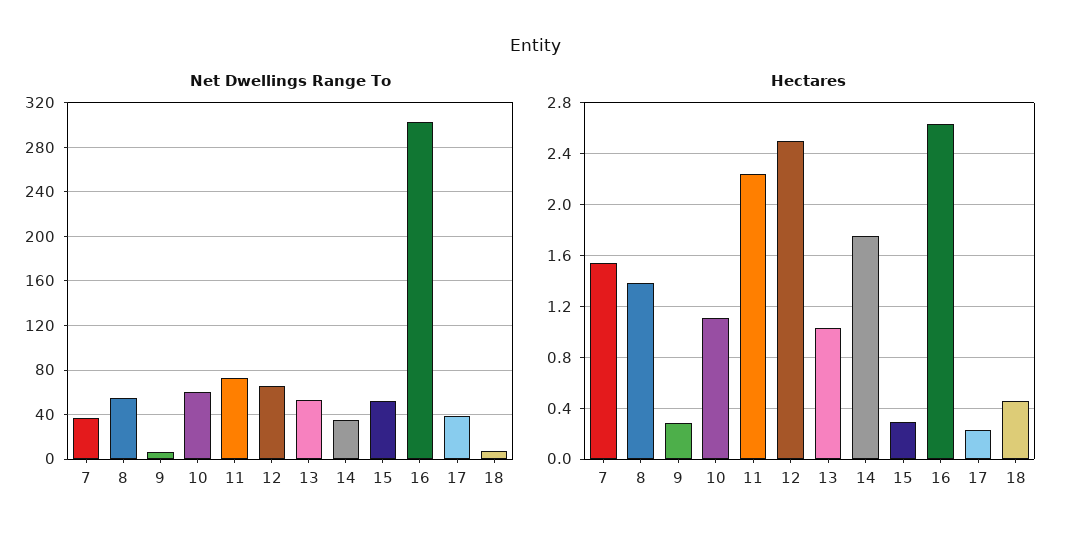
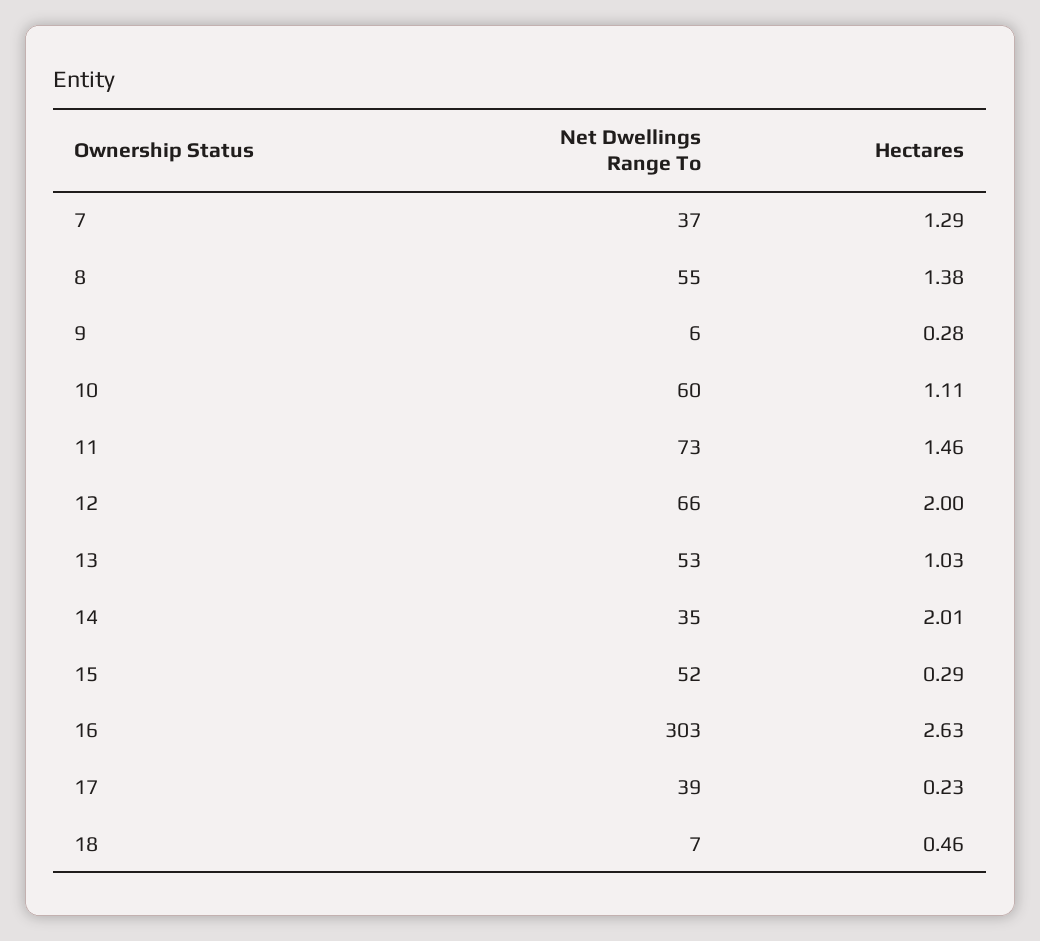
Hectares, 7: 1.55 -> 1.29
Hectares, 11: 2.25 -> 1.46
Hectares, 12: 2.5 -> 2
Hectares, 14: 1.75 -> 2.01

